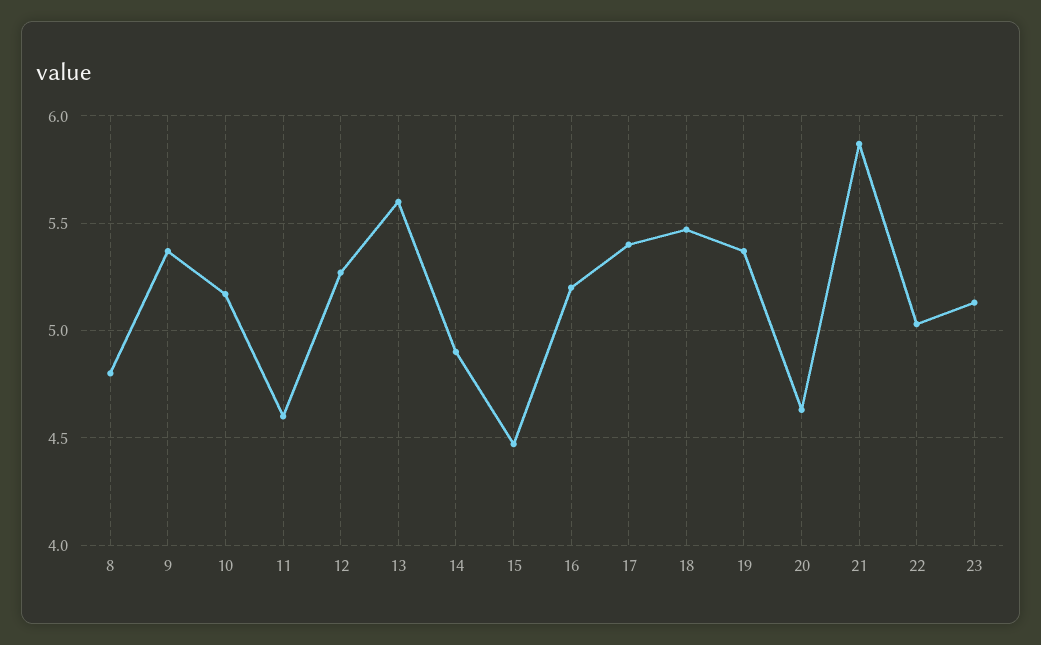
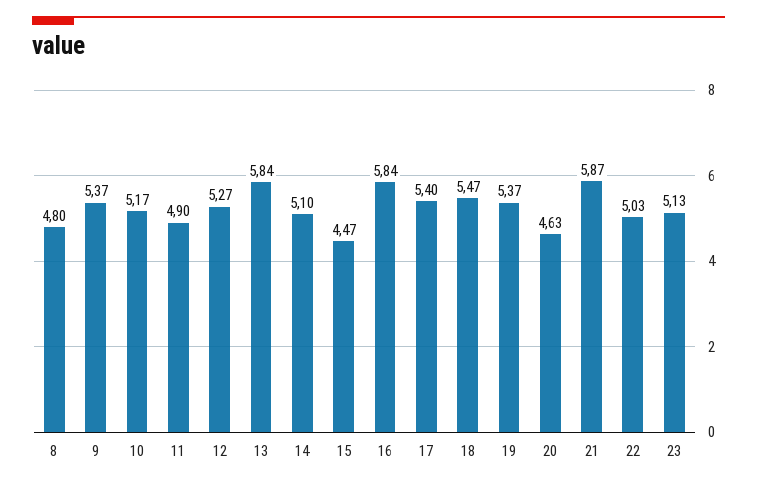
11: 4.6 -> 4.9
13: 5.6 -> 5.84
14: 4.9 -> 5.1
16: 5.2 -> 5.84

